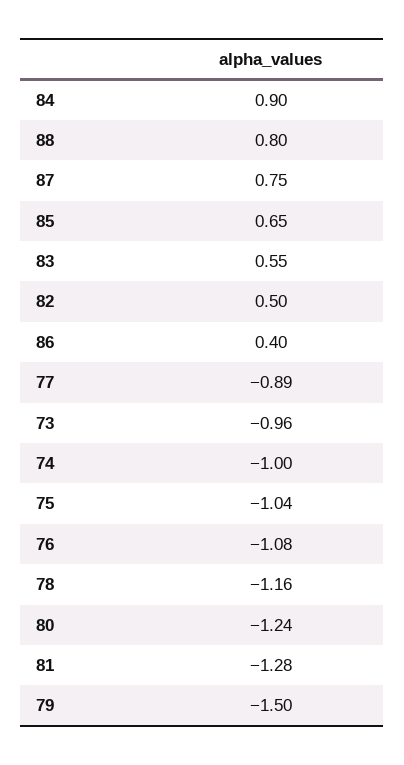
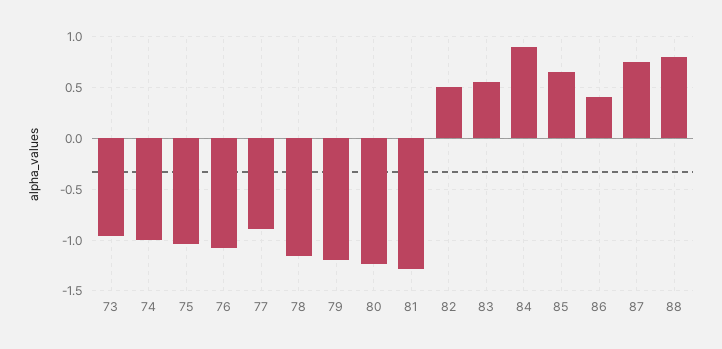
79: -1.5 -> -1.2

